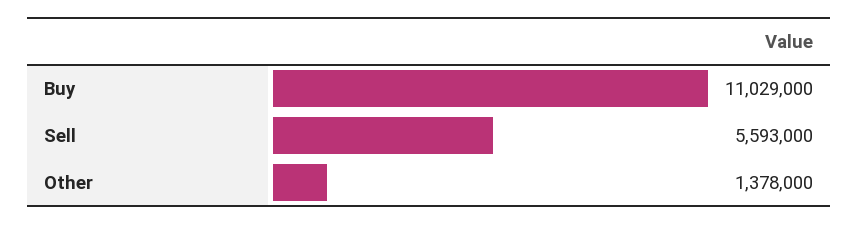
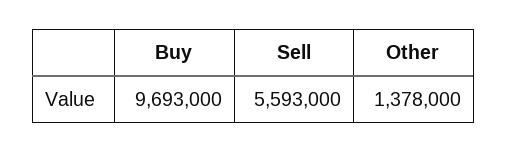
Buy: 11029000 -> 9693000

